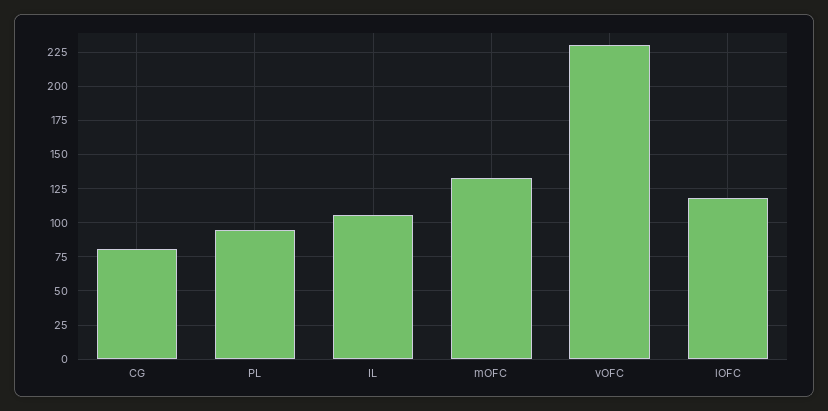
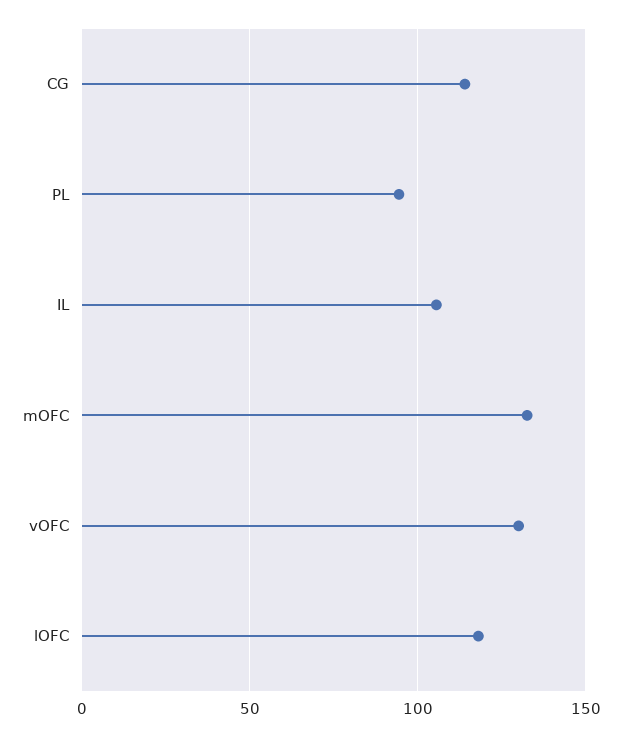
CG: 80 -> 115
vOFC: 230 -> 130

